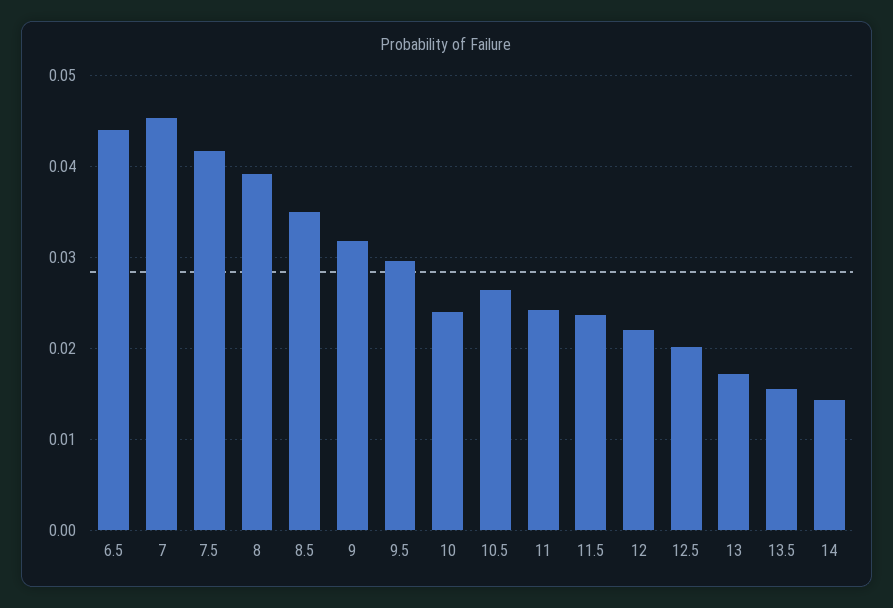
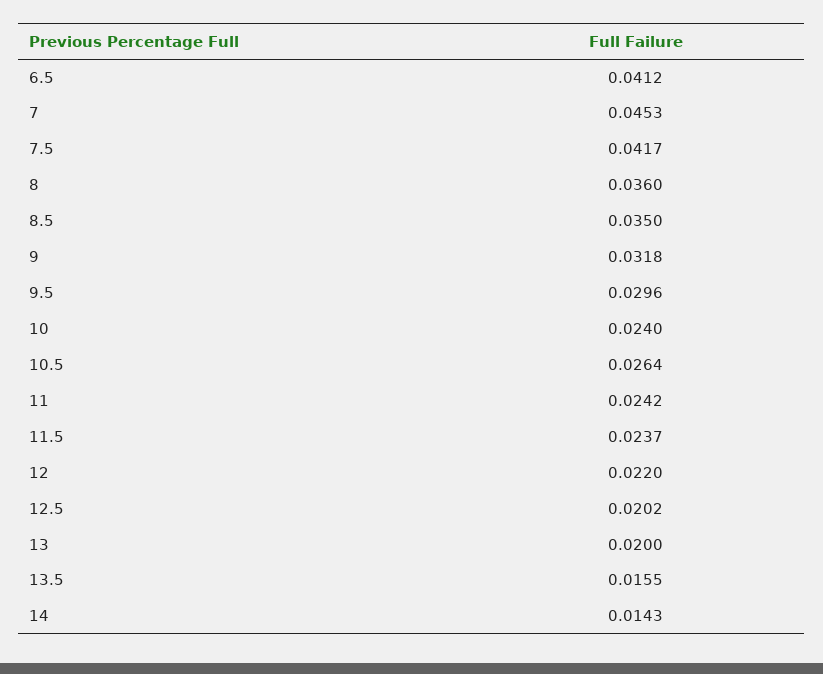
6.5: 0.044 -> 0.0412
8: 0.039 -> 0.036
13: 0.017 -> 0.02

